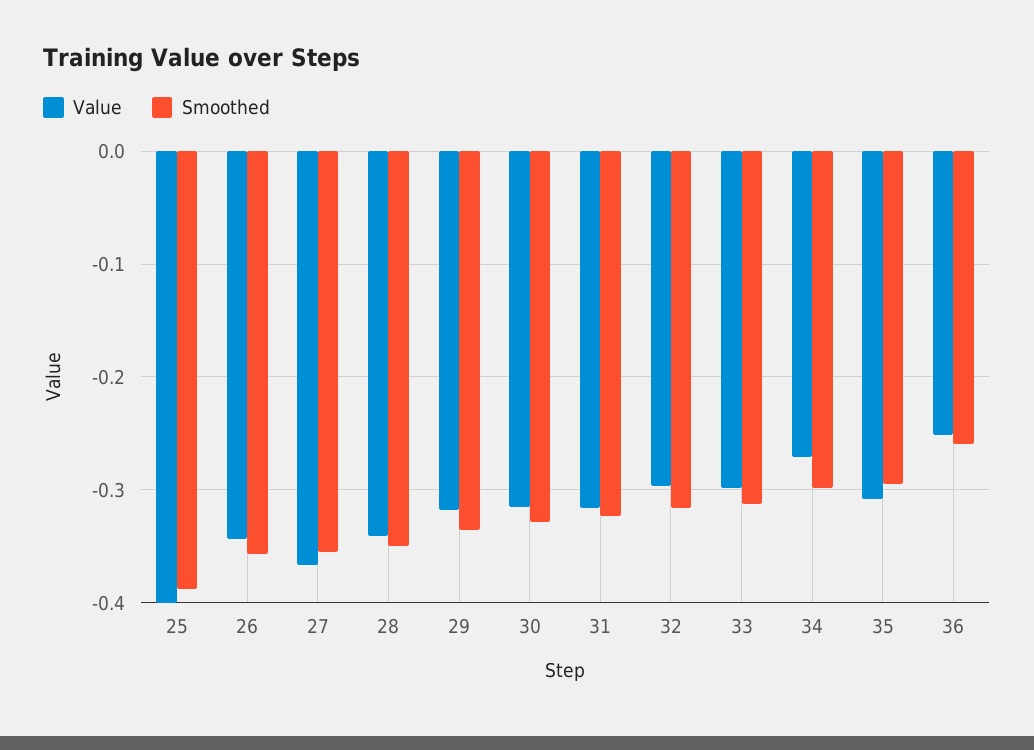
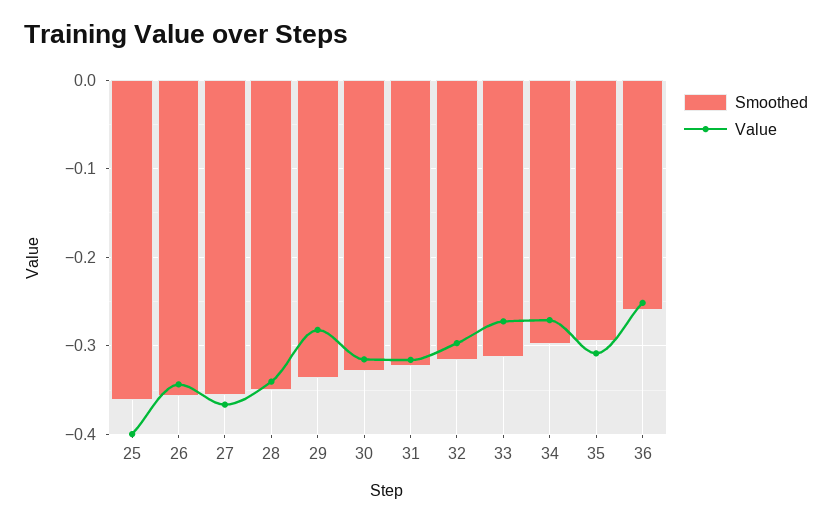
Smoothed, 25: -0.39 -> -0.36
Value, 29: -0.32 -> -0.28
Value, 33: -0.3 -> -0.27

